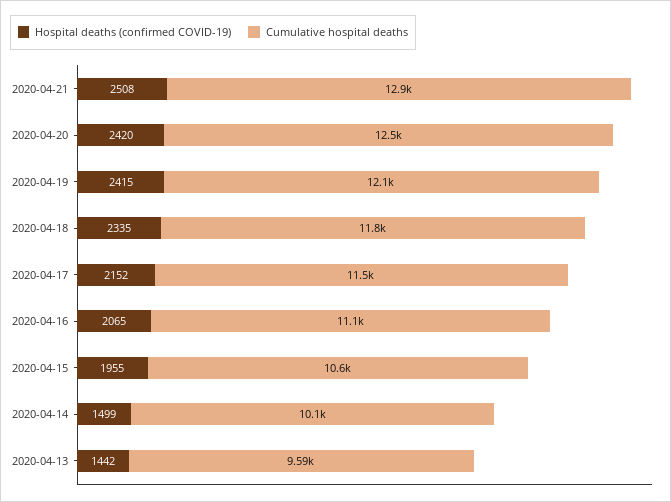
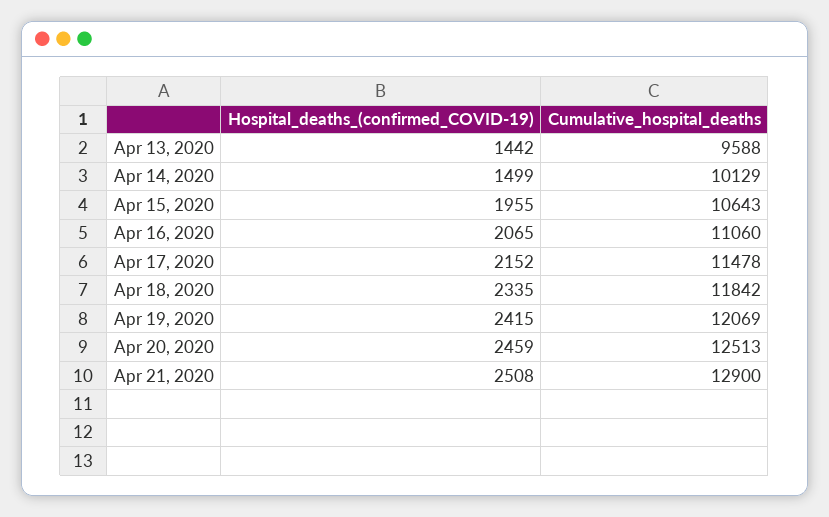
Hospital deaths (confirmed COVID-19), 2020-04-20: 2420 -> 2459

